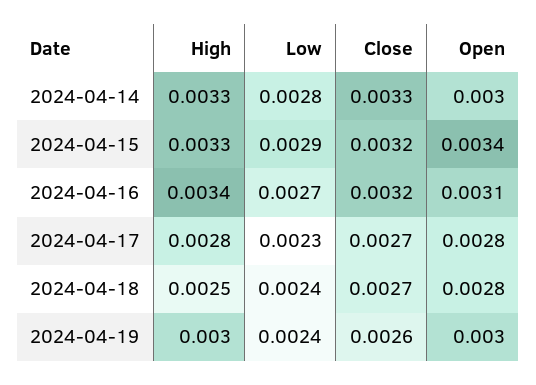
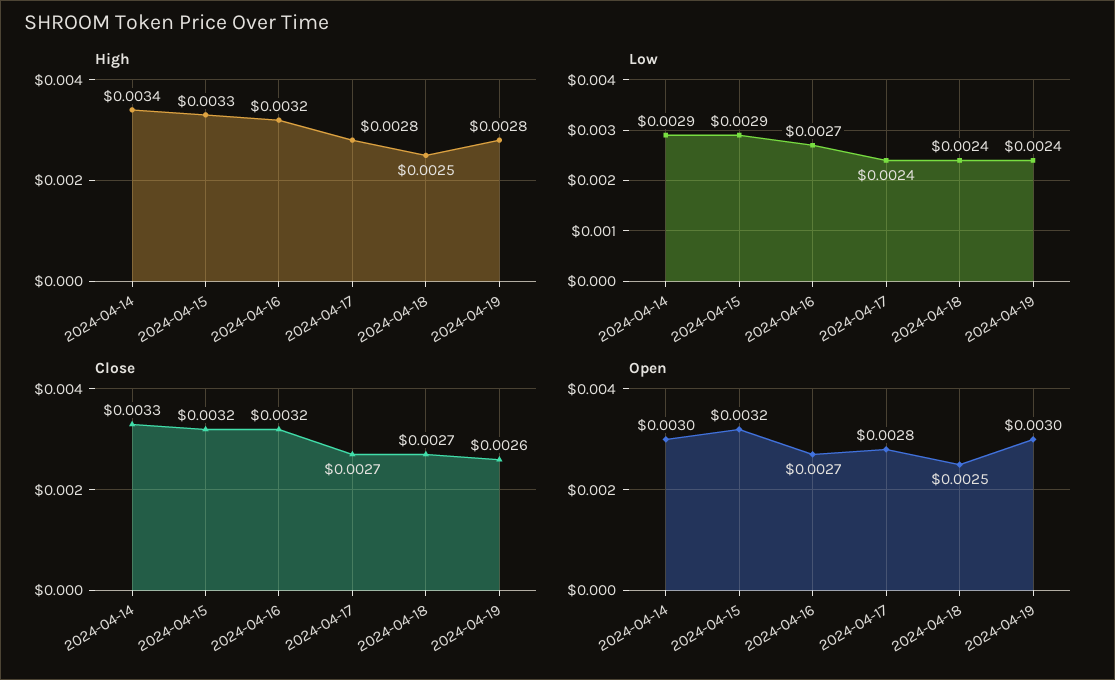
High, 2024-04-14: 0.0033 -> 0.0034
Low, 2024-04-14: 0.0028 -> 0.0029
Open, 2024-04-15: 0.0034 -> 0.0032
High, 2024-04-16: 0.0034 -> 0.0032
Open, 2024-04-16: 0.0031 -> 0.0027
Low, 2024-04-17: 0.0023 -> 0.0024
Open, 2024-04-18: 0.0028 -> 0.0025
High, 2024-04-19: 0.003 -> 0.0028

